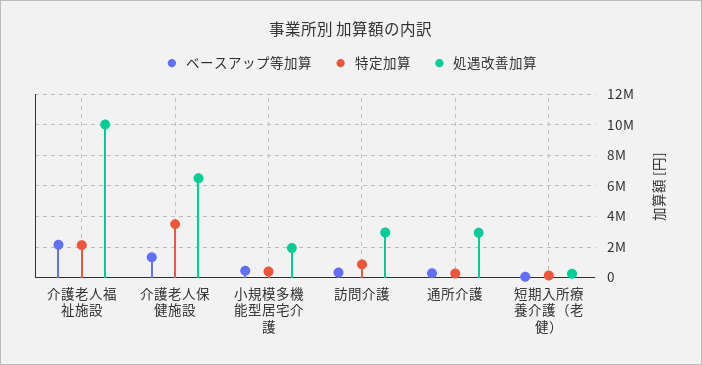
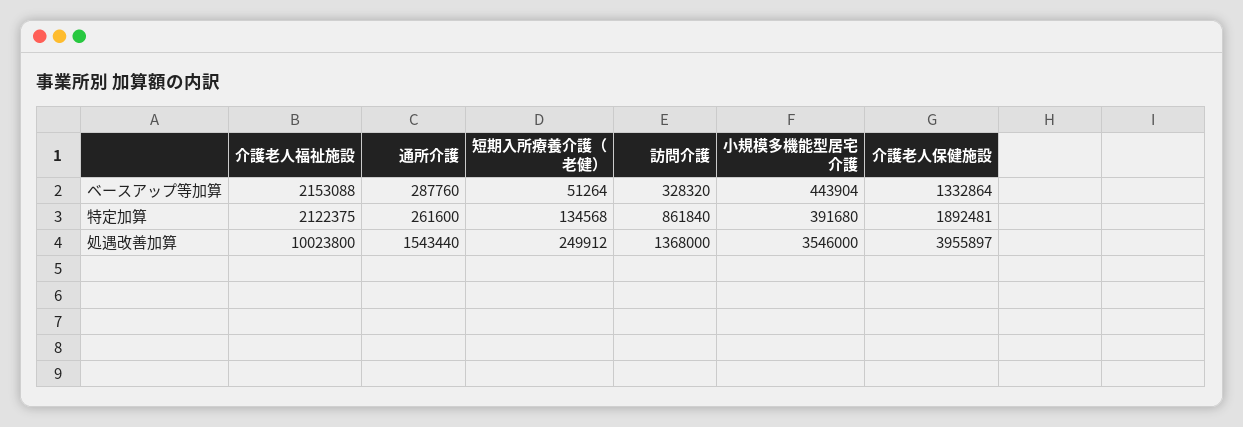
特定加算, 介護老人保健施設: 3500000 -> 1892481
処遇改善加算, 介護老人保健施設: 6500000 -> 3955897
処遇改善加算, 小規模多機能型居宅介護: 2000000 -> 3546000
処遇改善加算, 訪問介護: 3000000 -> 1368000
処遇改善加算, 通所介護: 3000000 -> 1543440

